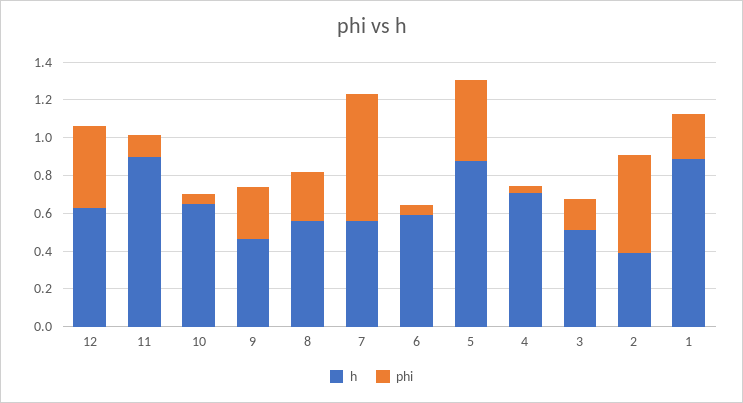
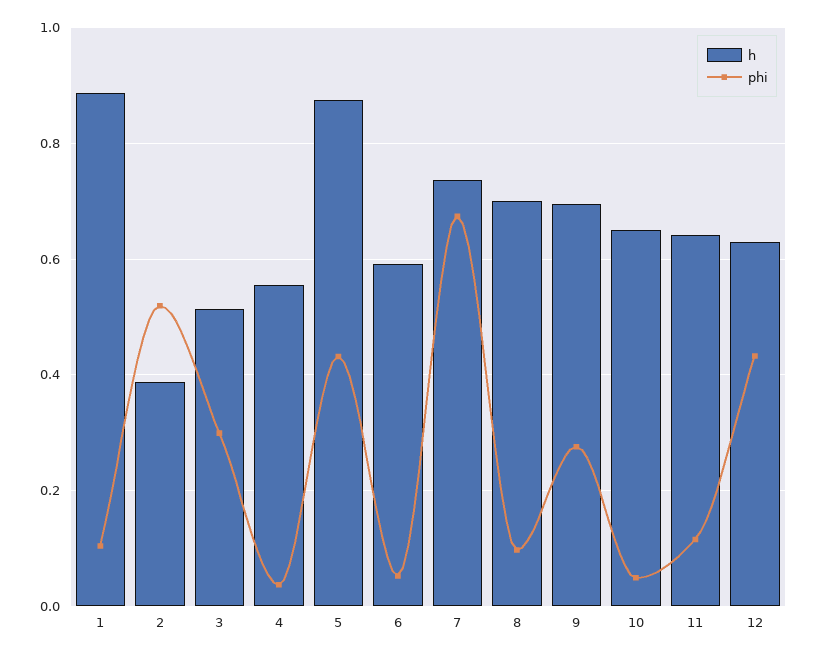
h, 11: 0.9 -> 0.64
h, 9: 0.45 -> 0.7
h, 8: 0.55 -> 0.7
phi, 8: 0.25 -> 0.1
h, 7: 0.55 -> 0.74
h, 4: 0.7 -> 0.56
phi, 3: 0.15 -> 0.3
phi, 1: 0.25 -> 0.1

